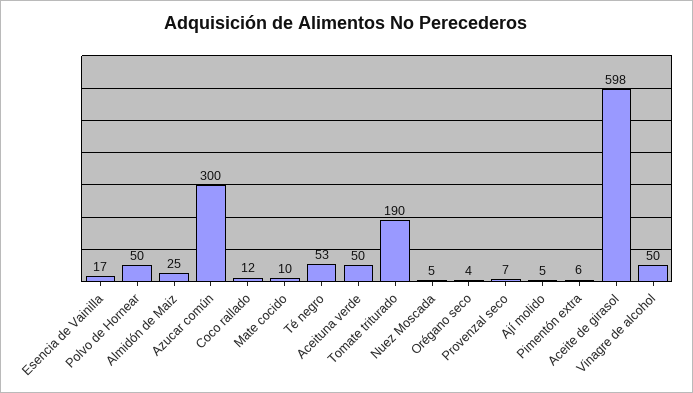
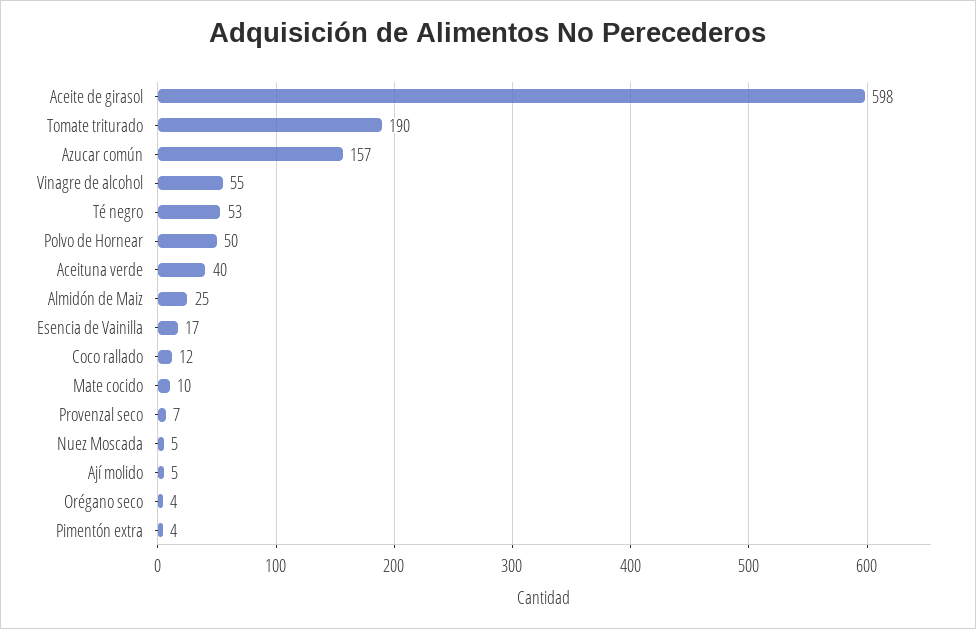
Azucar común: 300 -> 157
Aceituna verde: 50 -> 40
Pimentón extra: 6 -> 4
Vinagre de alcohol: 50 -> 55

